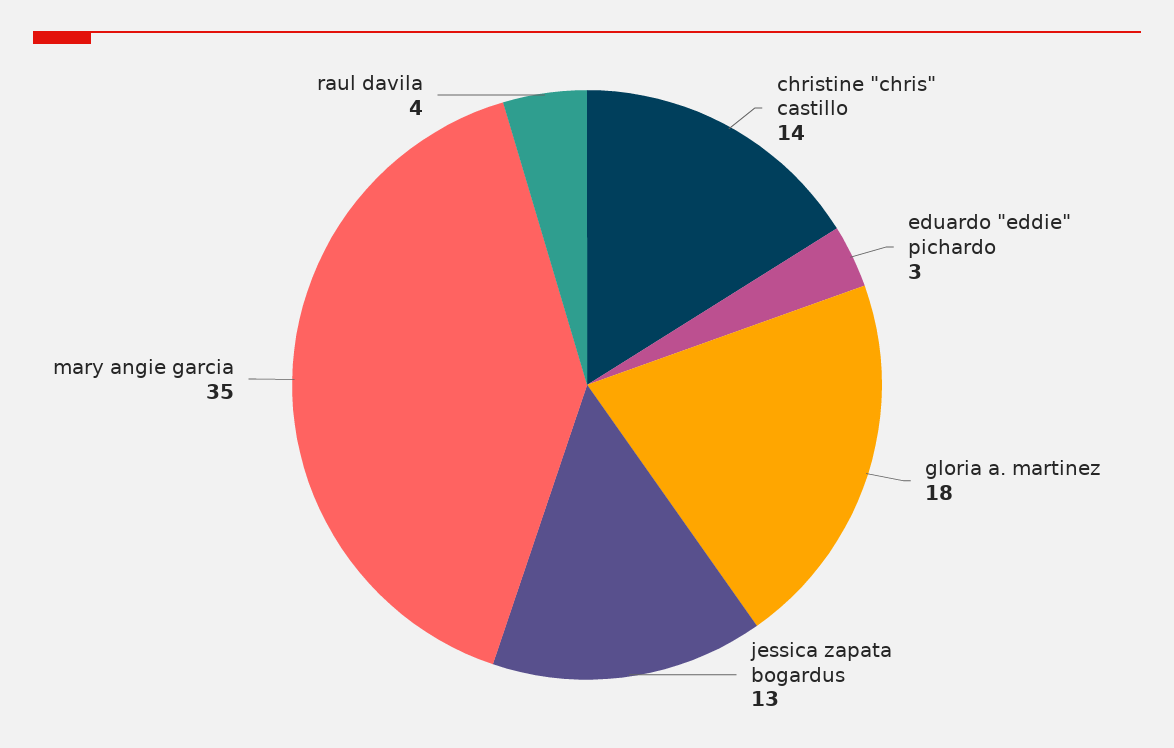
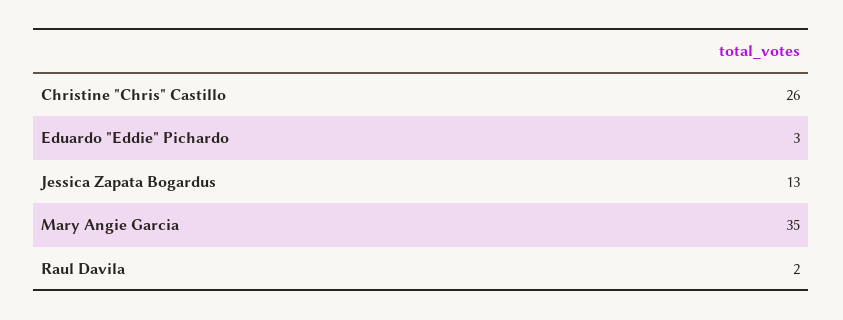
christine "chris" castillo: 14 -> 26
gloria a. martinez: 18 -> none
raul davila: 4 -> 2

